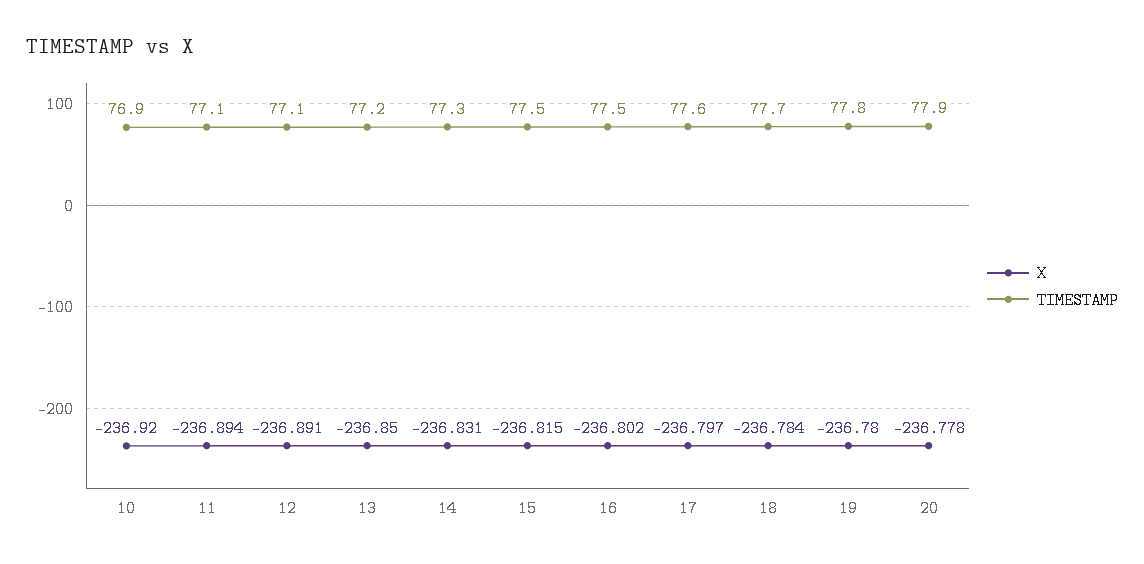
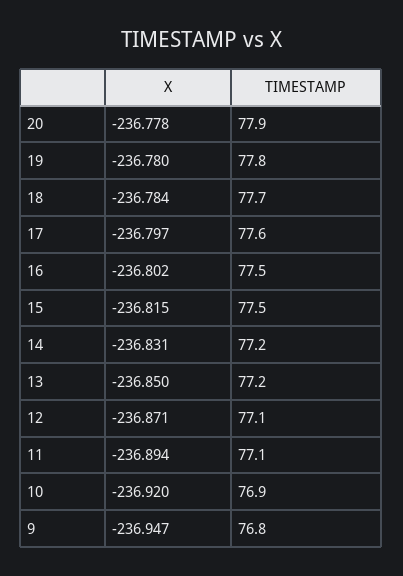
X, 12: -236.891 -> -236.871
TIMESTAMP, 14: 77.3 -> 77.2
X, 9: none -> -236.947
TIMESTAMP, 9: none -> 76.8

